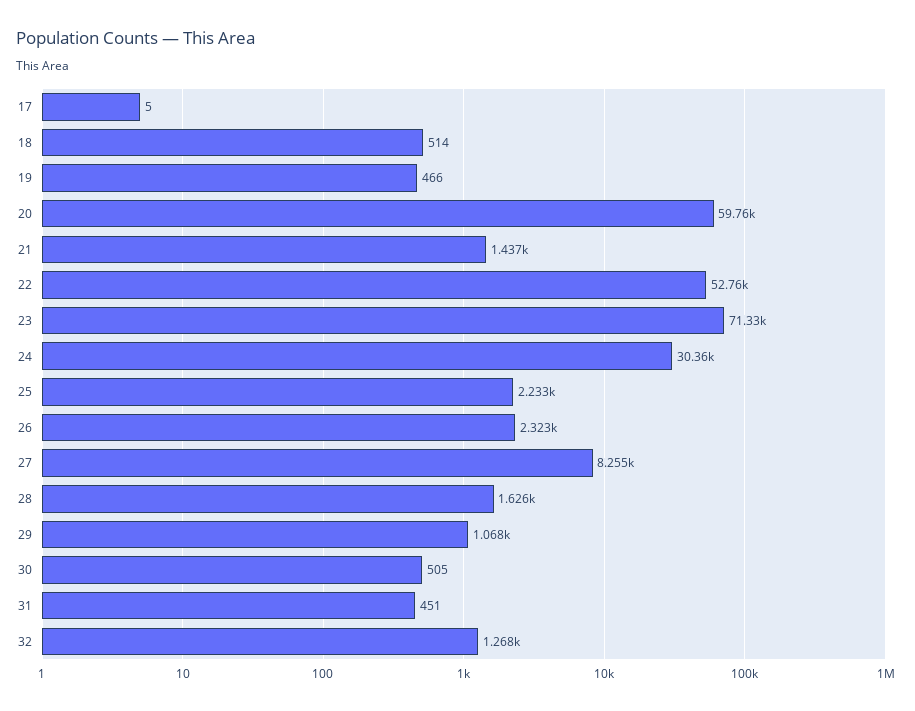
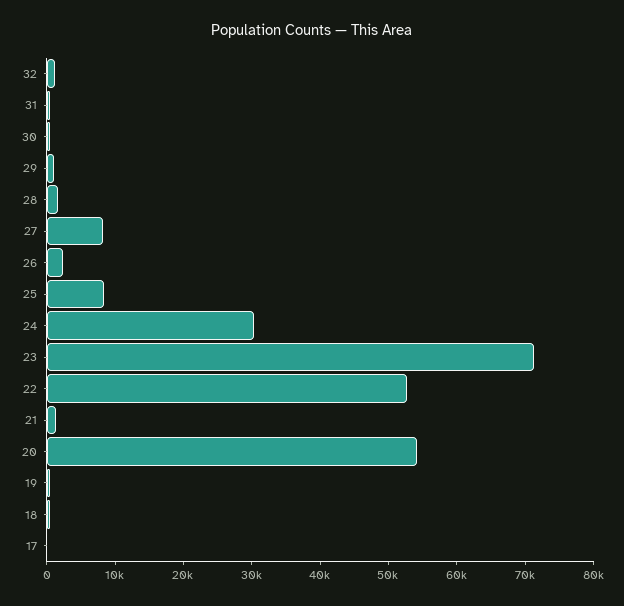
20: 59760 -> 54000
25: 2233 -> 8000

